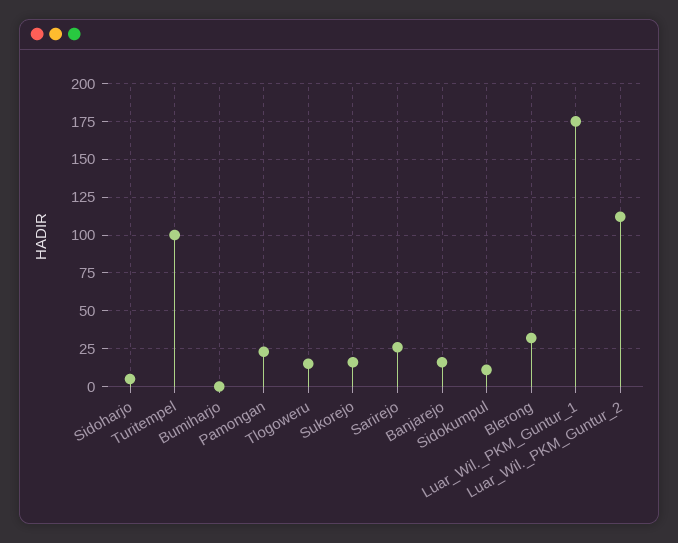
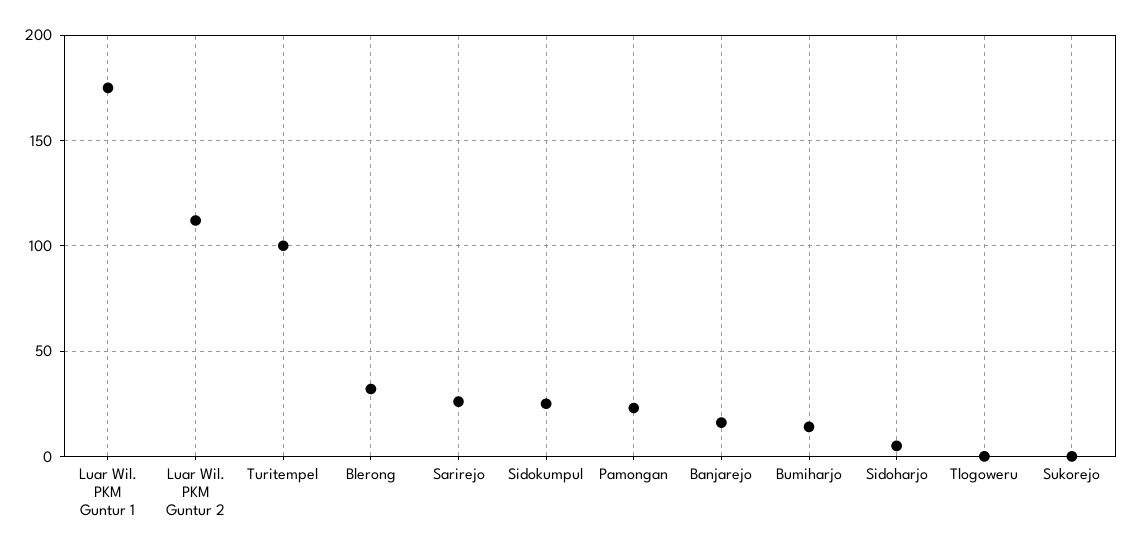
Bumiharjo: 0 -> 15
Tlogoweru: 15 -> 0
Sukorejo: 15 -> 0
Sidokumpul: 10 -> 25

